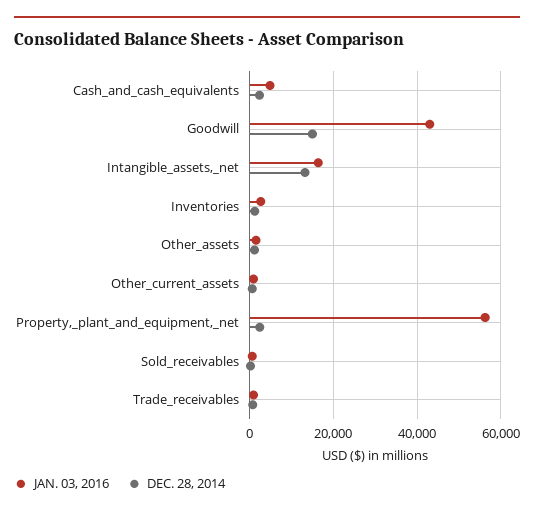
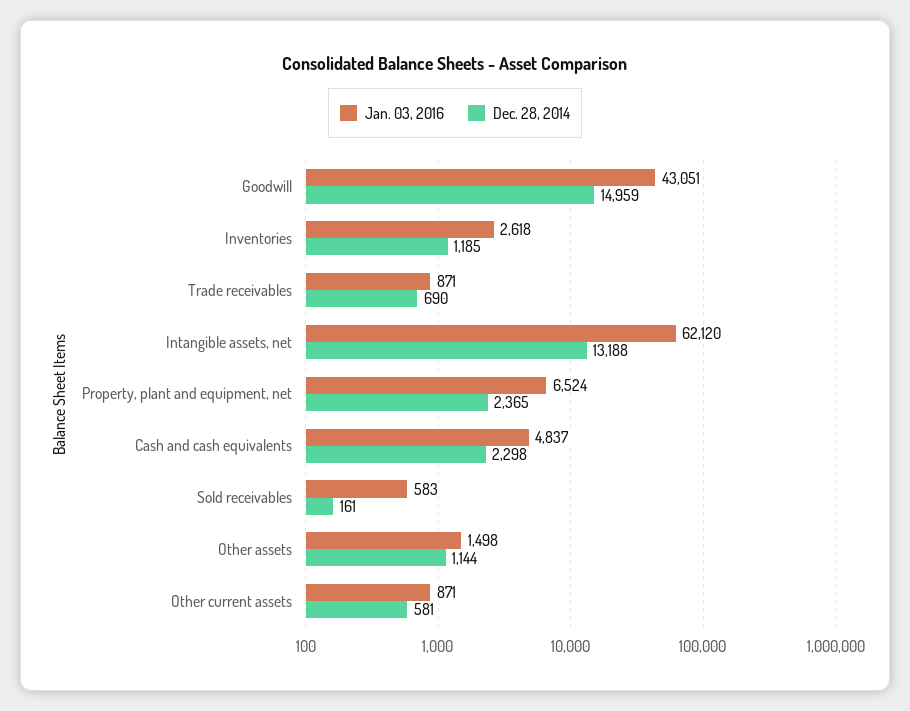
JAN. 03, 2016, Intangible_assets,_net: 16000 -> 62120
JAN. 03, 2016, Property,_plant_and_equipment,_net: 56000 -> 6524

